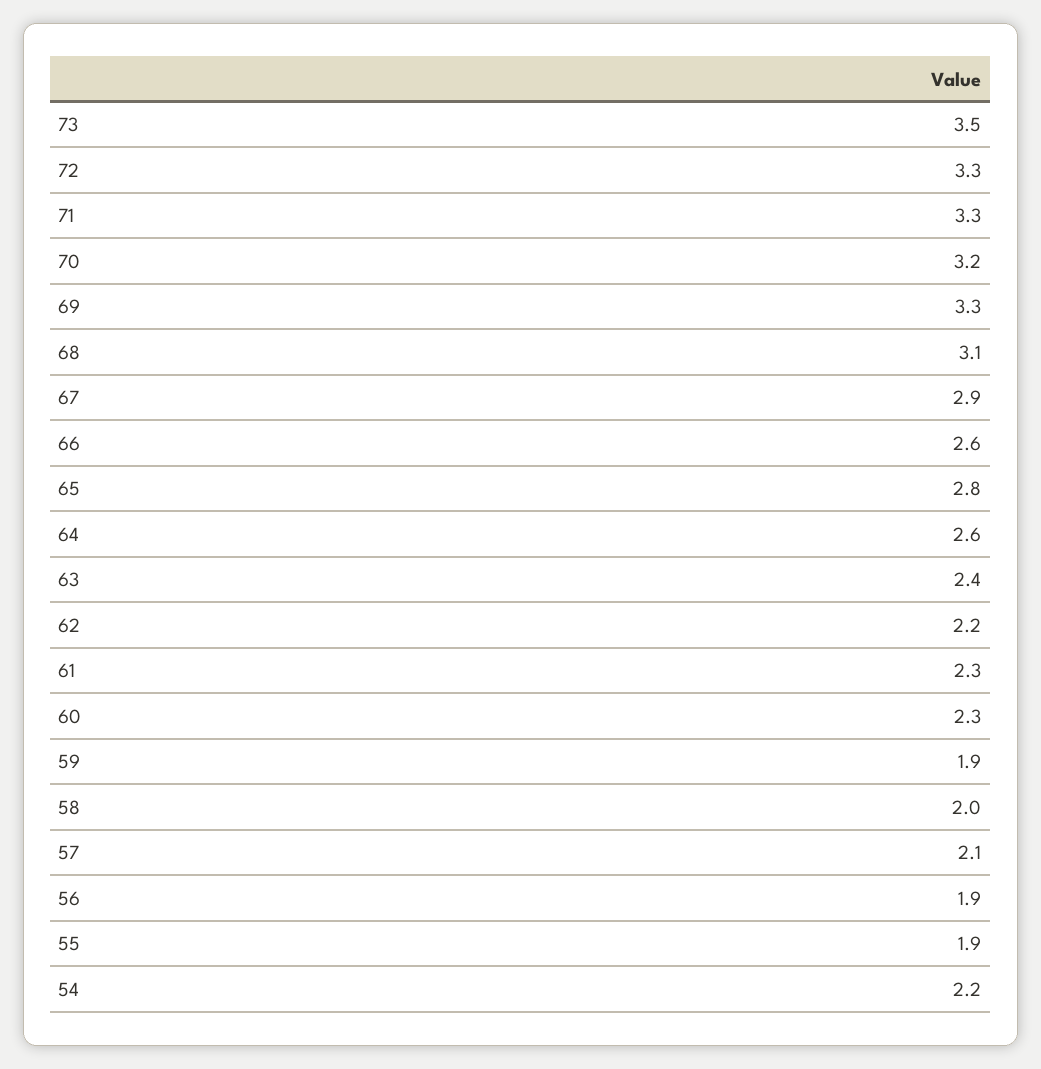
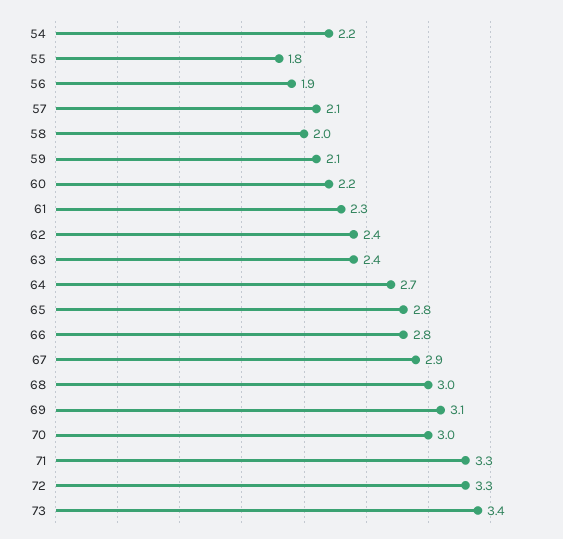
73: 3.5 -> 3.4
70: 3.2 -> 3
69: 3.3 -> 3.1
68: 3.1 -> 3
66: 2.6 -> 2.8
64: 2.6 -> 2.7
62: 2.2 -> 2.4
60: 2.3 -> 2.2
59: 1.9 -> 2.1
55: 1.9 -> 1.8

